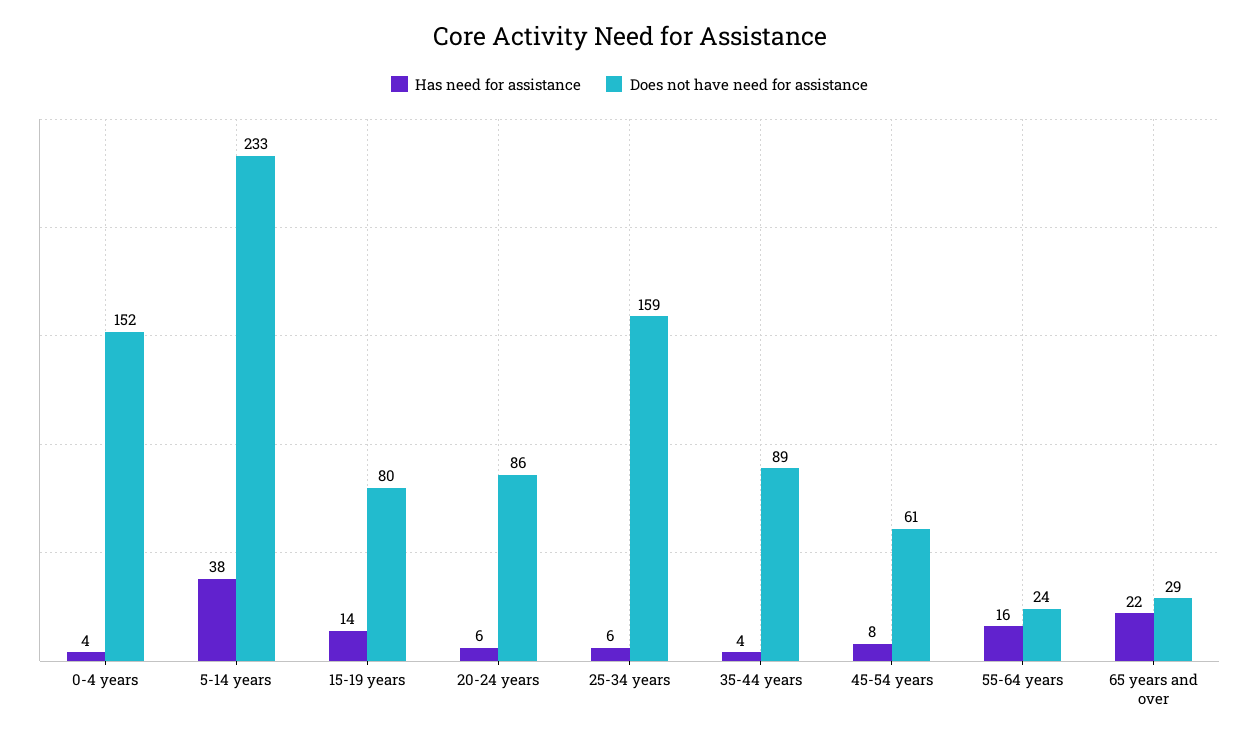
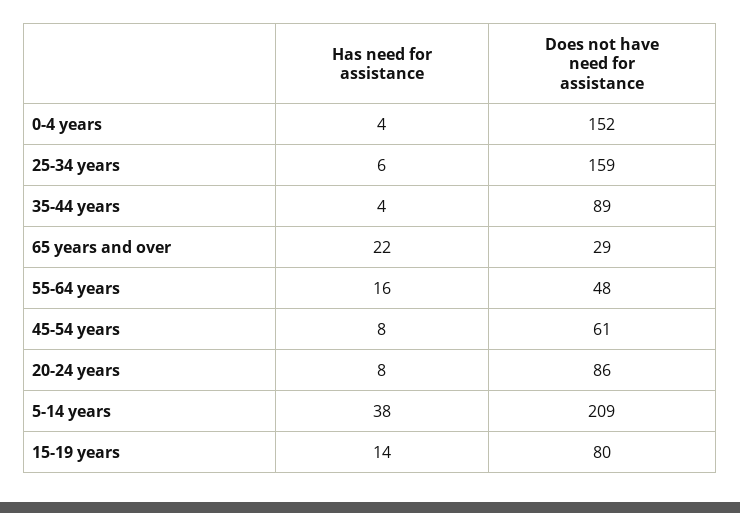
Does not have need for assistance, 5-14 years: 233 -> 209
Has need for assistance, 20-24 years: 6 -> 8
Does not have need for assistance, 55-64 years: 24 -> 48

